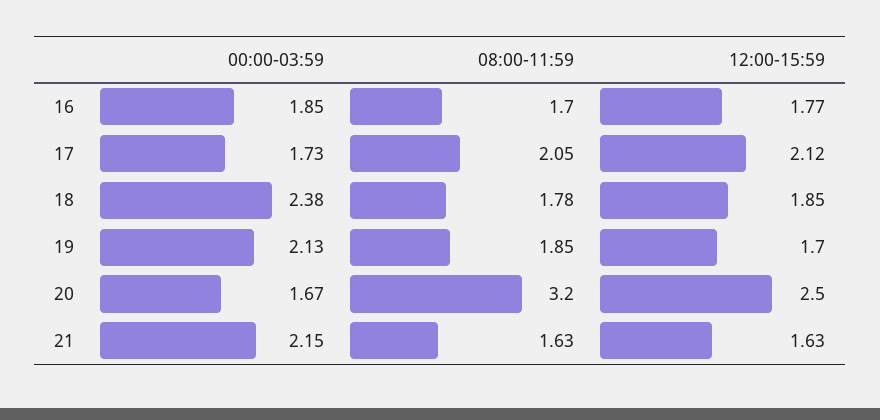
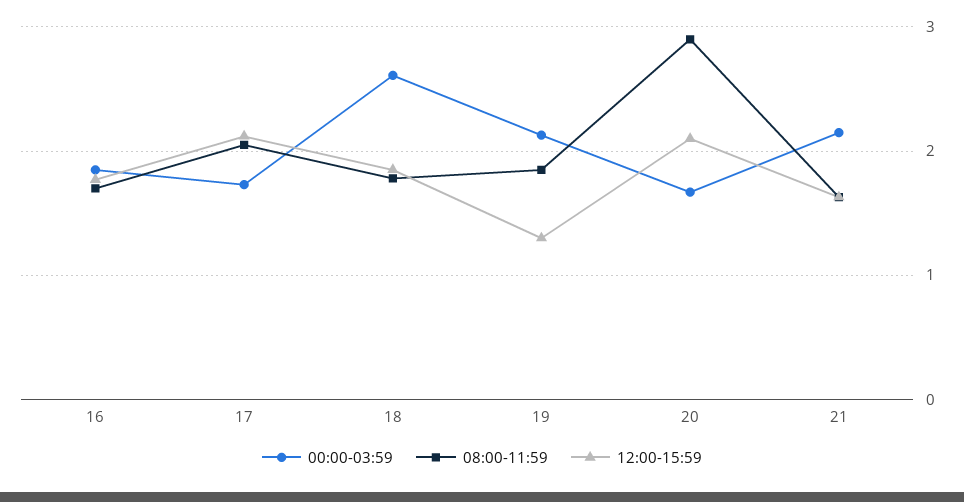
00:00-03:59, 18: 2.38 -> 2.6
12:00-15:59, 19: 1.7 -> 1.3
08:00-11:59, 20: 3.2 -> 2.9
12:00-15:59, 20: 2.5 -> 2.1

